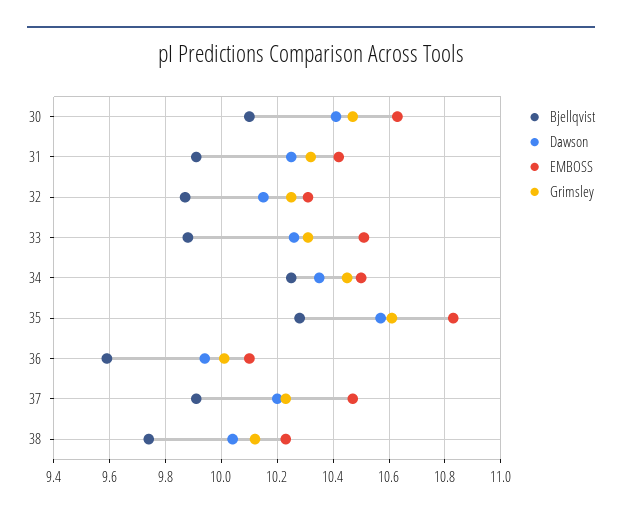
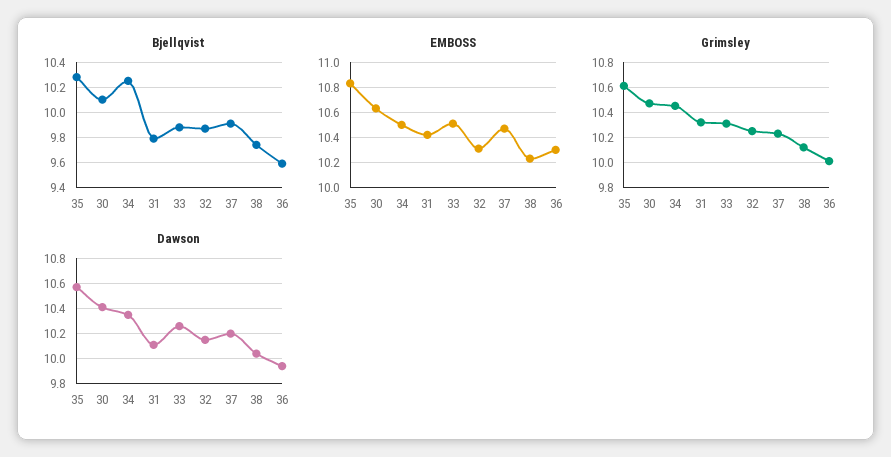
Bjellqvist, 31: 9.9 -> 9.8
Dawson, 31: 10.25 -> 10.1
EMBOSS, 36: 10.1 -> 10.3

